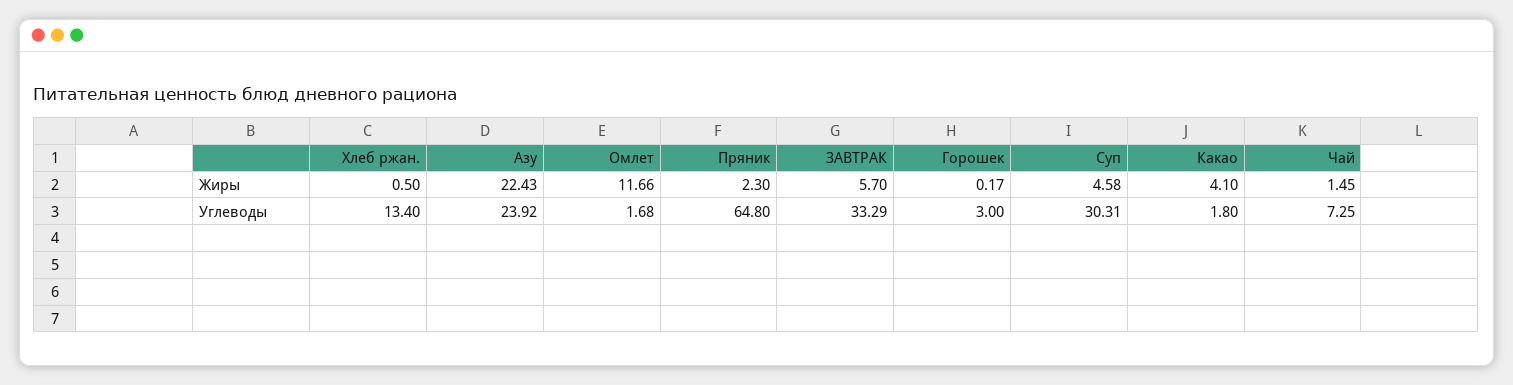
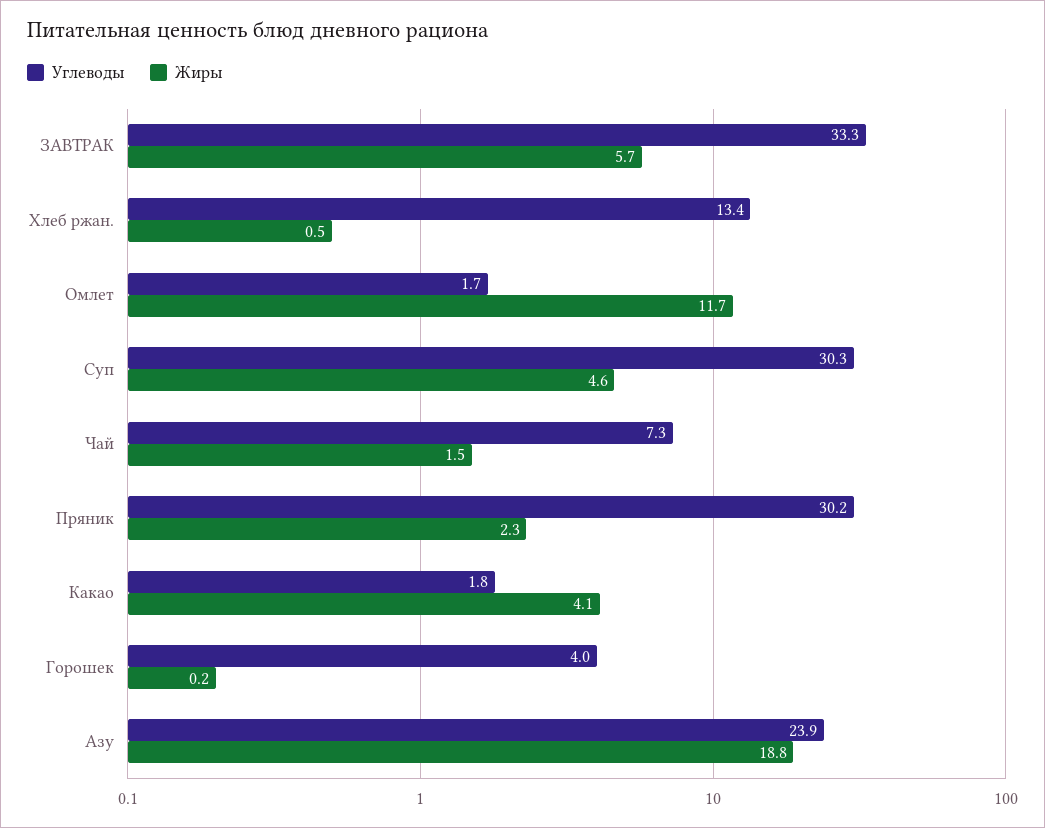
Жиры, Азу: 22.43 -> 18.8
Углеводы, Пряник: 64.8 -> 30.2
Углеводы, Горошек: 3 -> 4

